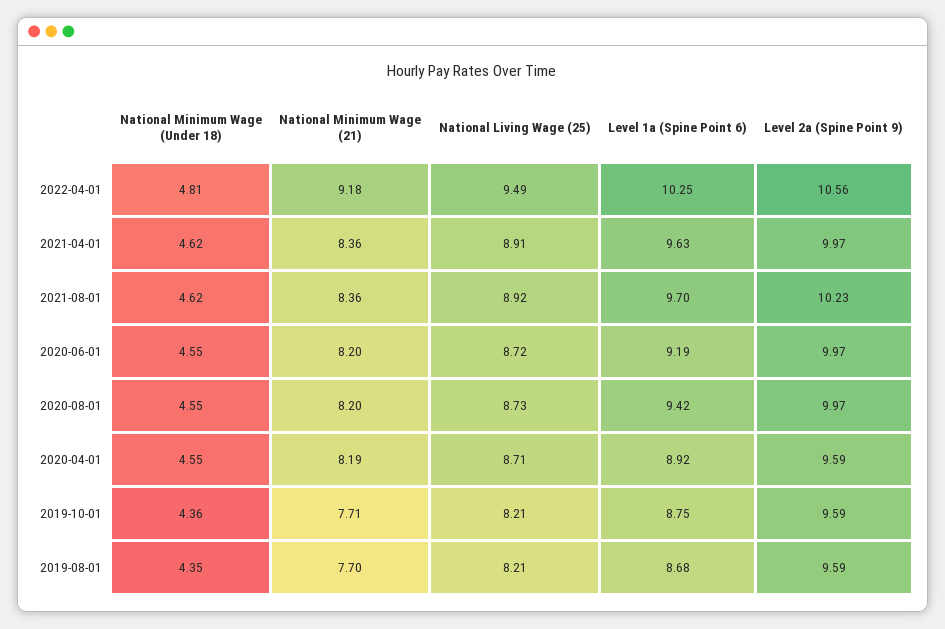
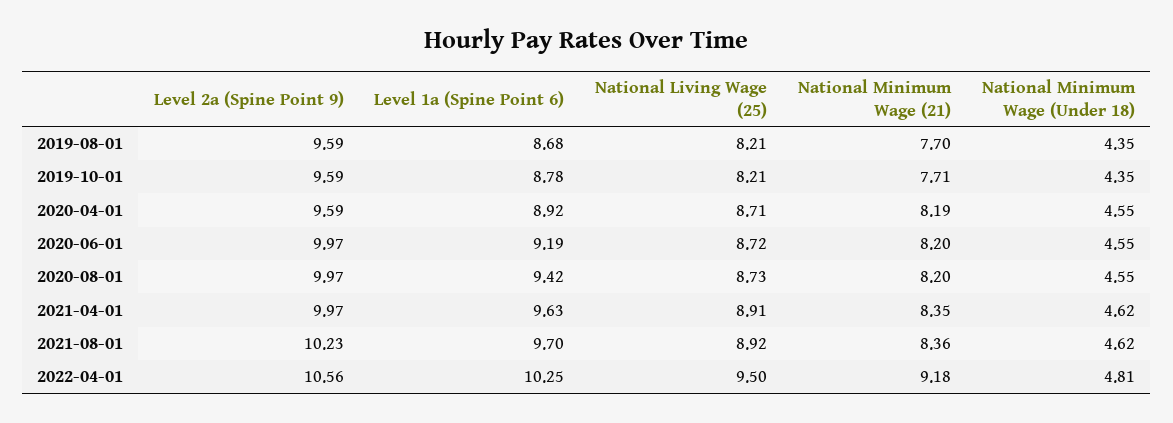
National Living Wage (25), 2022-04-01: 9.49 -> 9.5
National Minimum Wage (21), 2021-04-01: 8.36 -> 8.35
National Minimum Wage (Under 18), 2019-10-01: 4.36 -> 4.35
Level 1a (Spine Point 6), 2019-10-01: 8.75 -> 8.78

